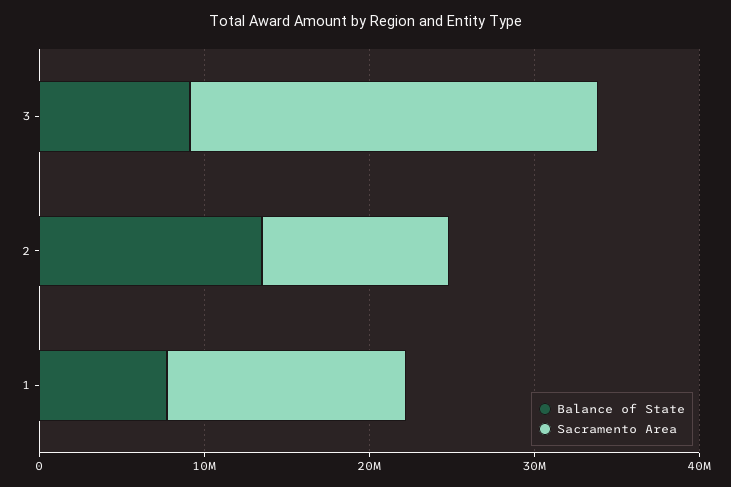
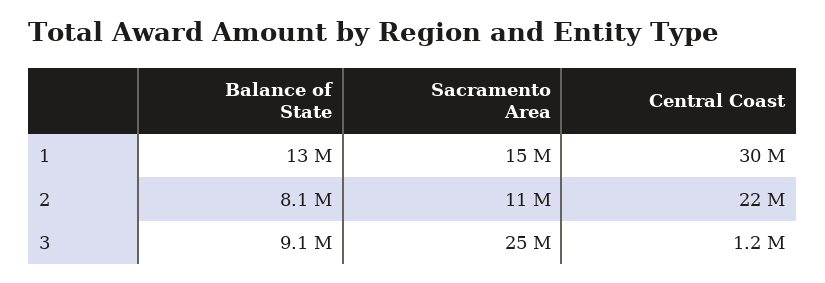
Balance of State, 2: 14000000 -> 8100000
Balance of State, 1: 8000000 -> 13000000
Central Coast, 1: none -> 30000000
Central Coast, 2: none -> 22000000
Central Coast, 3: none -> 1200000

